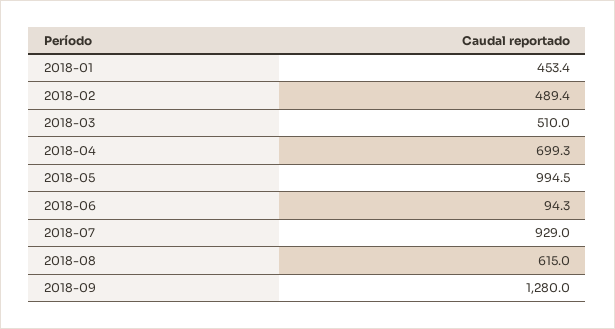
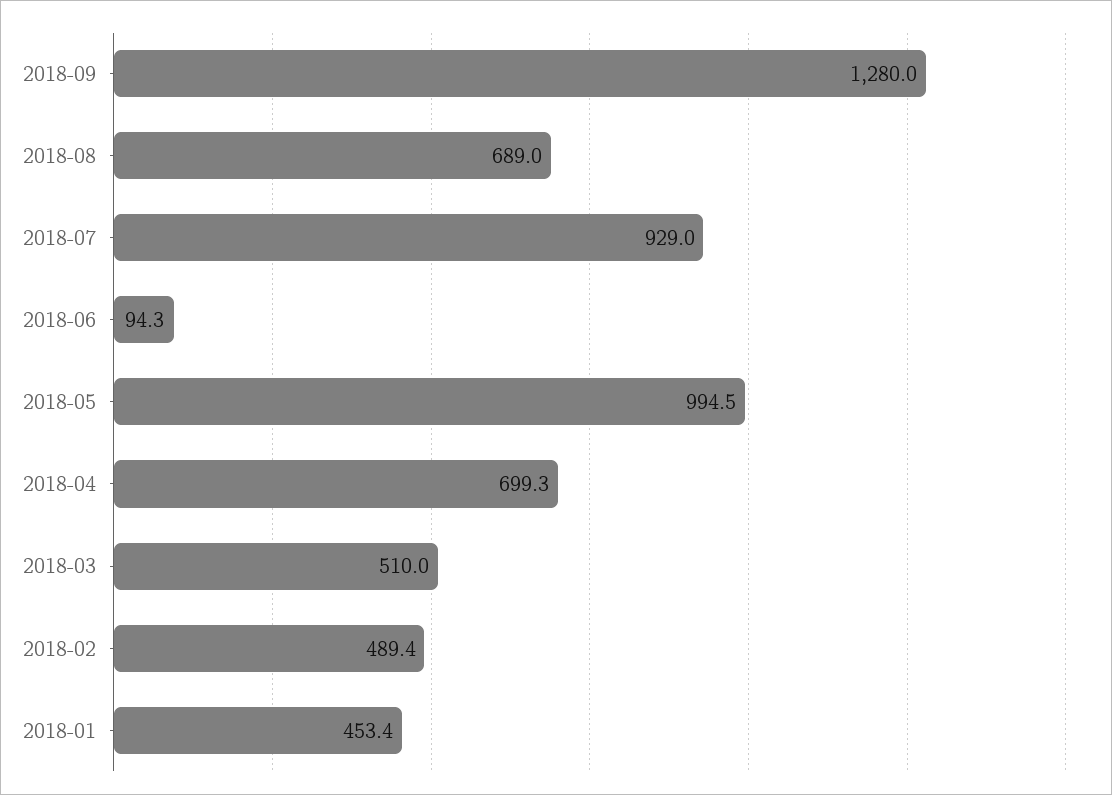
2018-08: 615 -> 689

